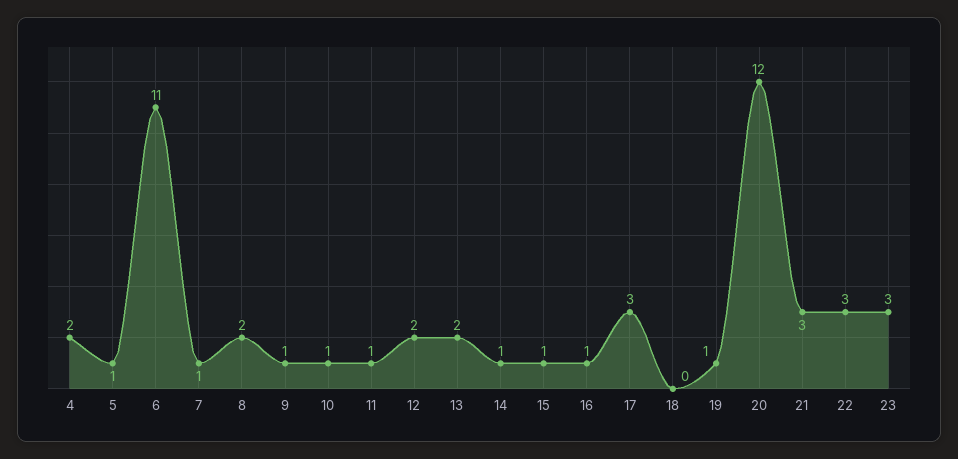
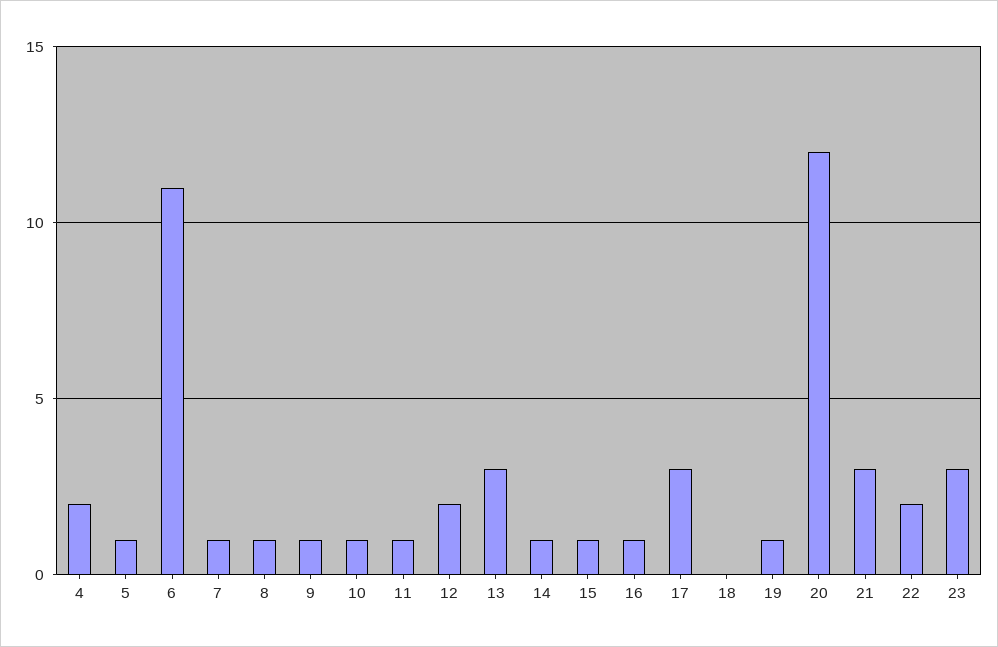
8: 2 -> 1
13: 2 -> 3
22: 3 -> 2

